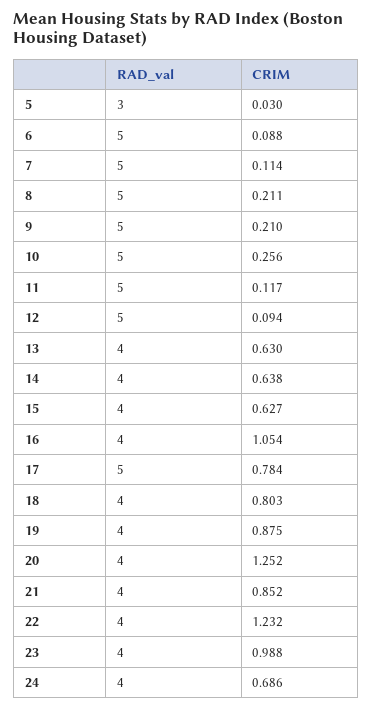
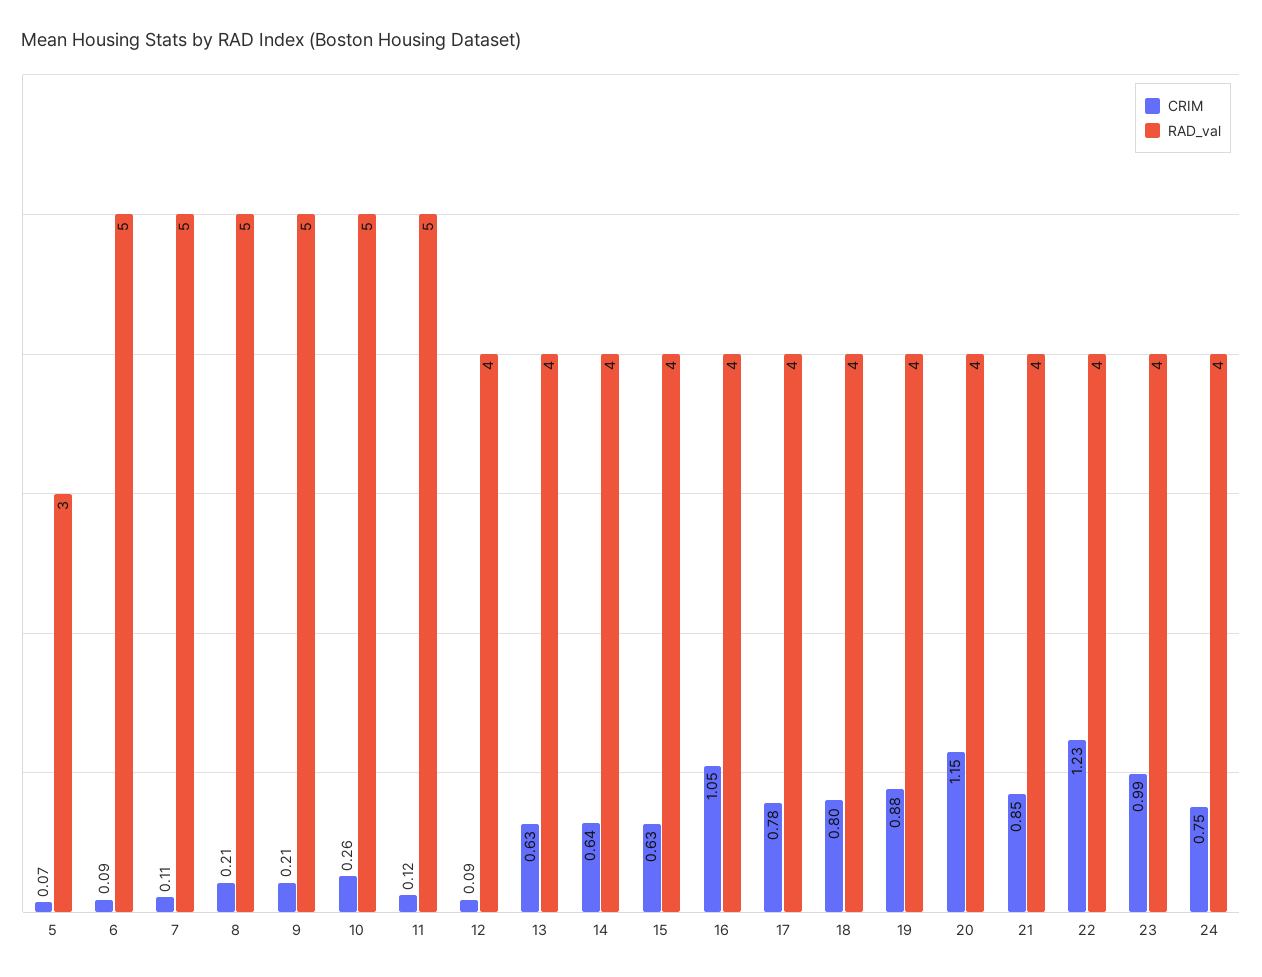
CRIM, 5: 0.03 -> 0.07
RAD_val, 12: 5 -> 4
RAD_val, 17: 5 -> 4
CRIM, 20: 1.252 -> 1.15
CRIM, 24: 0.686 -> 0.75

